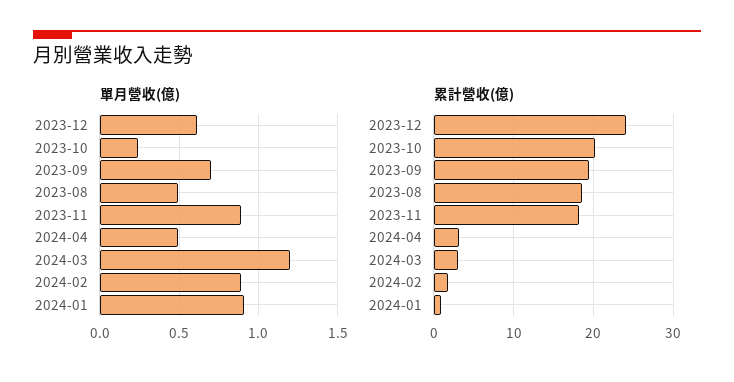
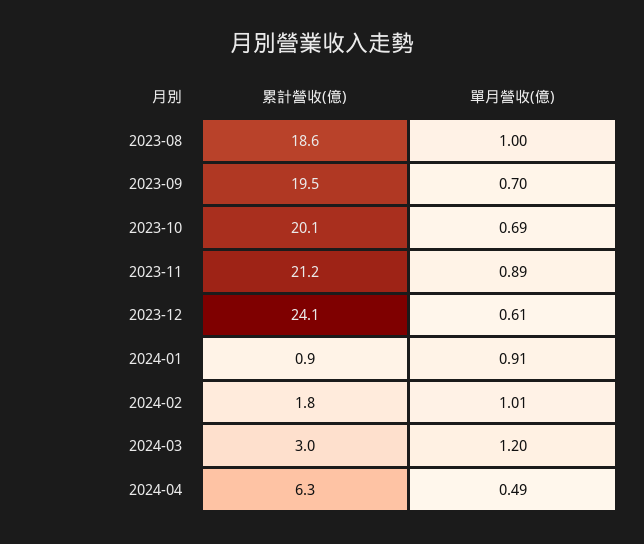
單月營收(億), 2023-10: 0.25 -> 0.69
單月營收(億), 2023-08: 0.5 -> 1
單月營收(億), 2024-02: 0.9 -> 1.01
累計營收(億), 2023-11: 18 -> 21.2
累計營收(億), 2024-04: 3 -> 6.3

